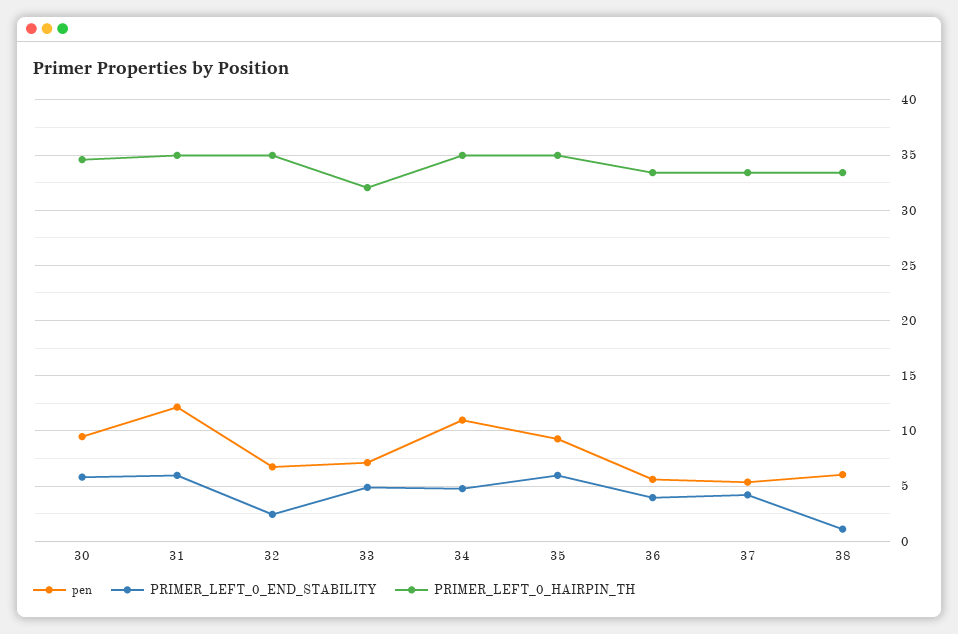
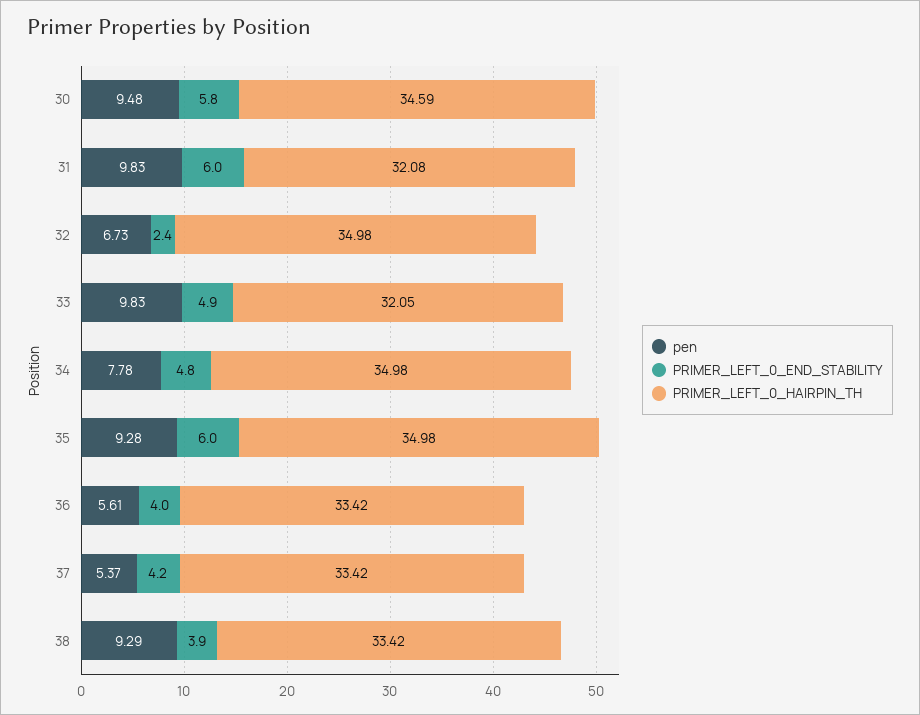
pen, 31: 12 -> 9.83
PRIMER_LEFT_0_HAIRPIN_TH, 31: 35 -> 32.08
pen, 33: 7 -> 9.83
pen, 34: 11 -> 7.78
pen, 38: 6 -> 9.29
PRIMER_LEFT_0_END_STABILITY, 38: 1 -> 3.9

